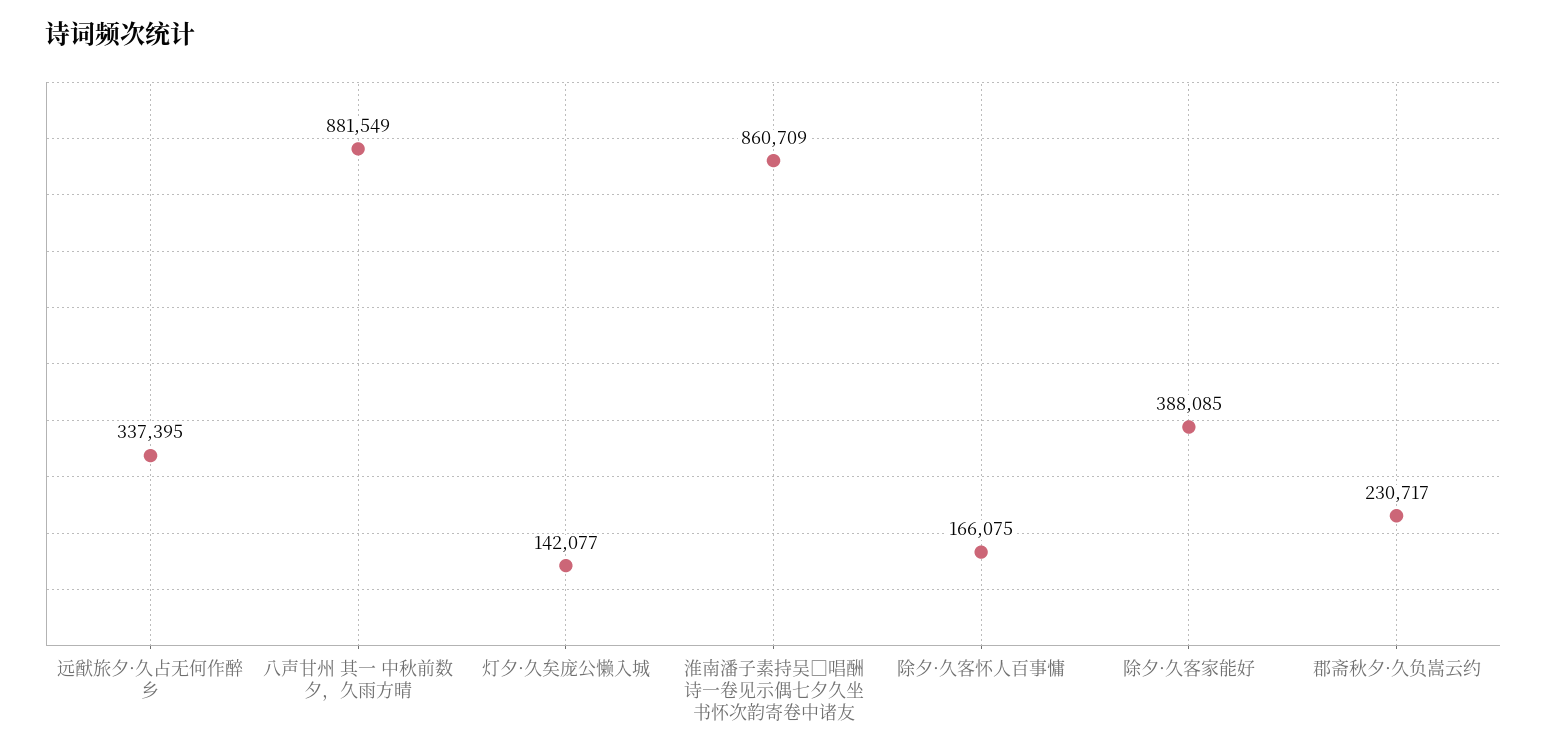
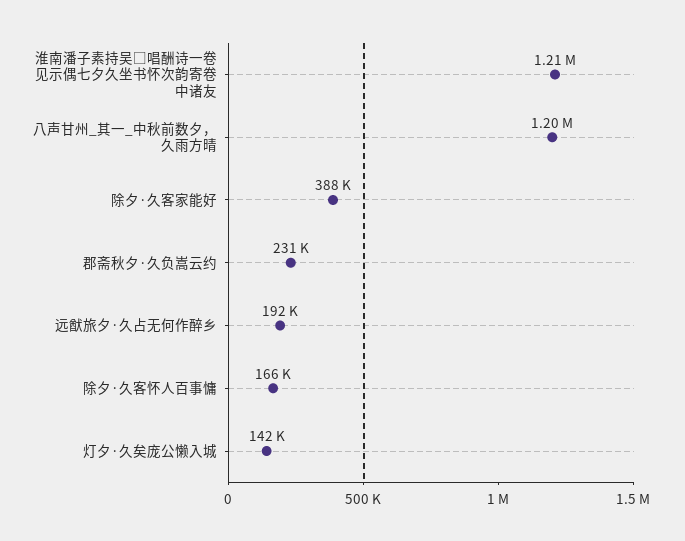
远猷旅夕·久占无何作醉乡: 337395 -> 192000
八声甘州 其一 中秋前数夕，久雨方晴: 881549 -> 1200000
淮南潘子素持吴□唱酬诗一卷见示偶七夕久坐书怀次韵寄卷中诸友: 860709 -> 1210000

